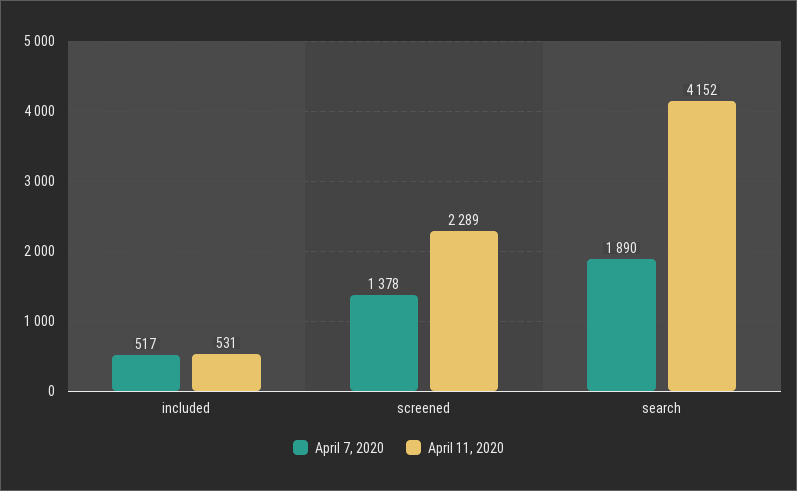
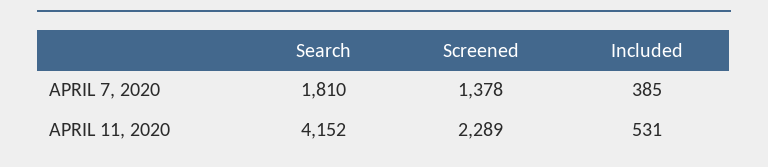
April 7, 2020, included: 517 -> 385
April 7, 2020, search: 1890 -> 1810

